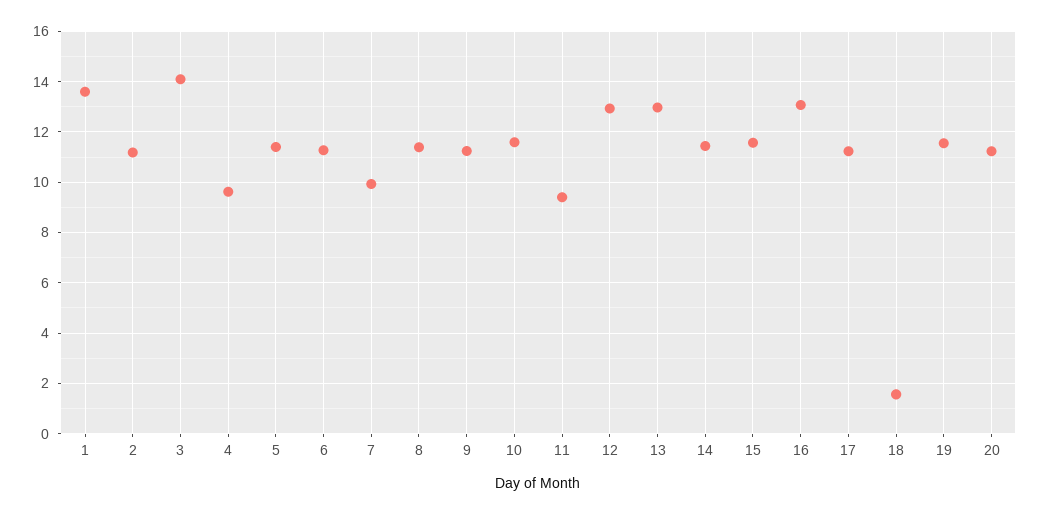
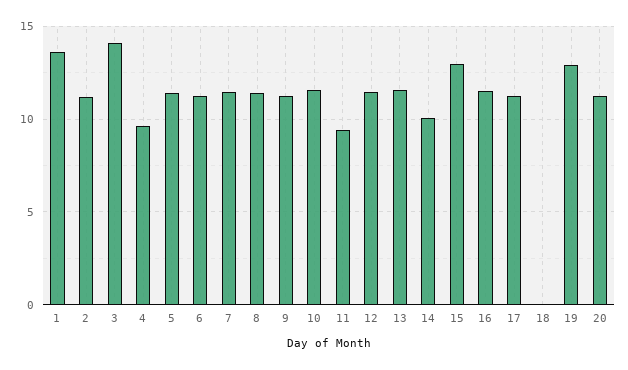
7: 10 -> 11.5
12: 13 -> 11.5
13: 13 -> 11.5
14: 11.5 -> 10
15: 11.5 -> 13
16: 13 -> 11.5
18: 1.5 -> 0
19: 11.5 -> 13

